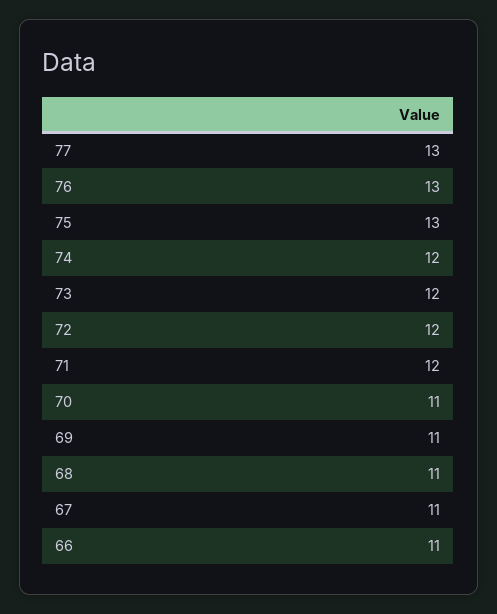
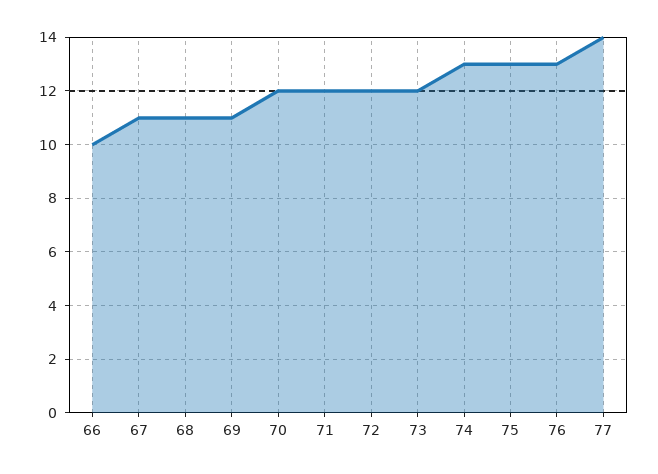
77: 13 -> 14
74: 12 -> 13
70: 11 -> 12
66: 11 -> 10

